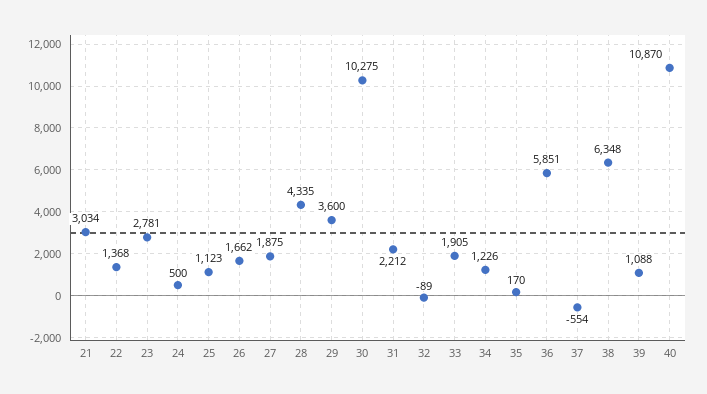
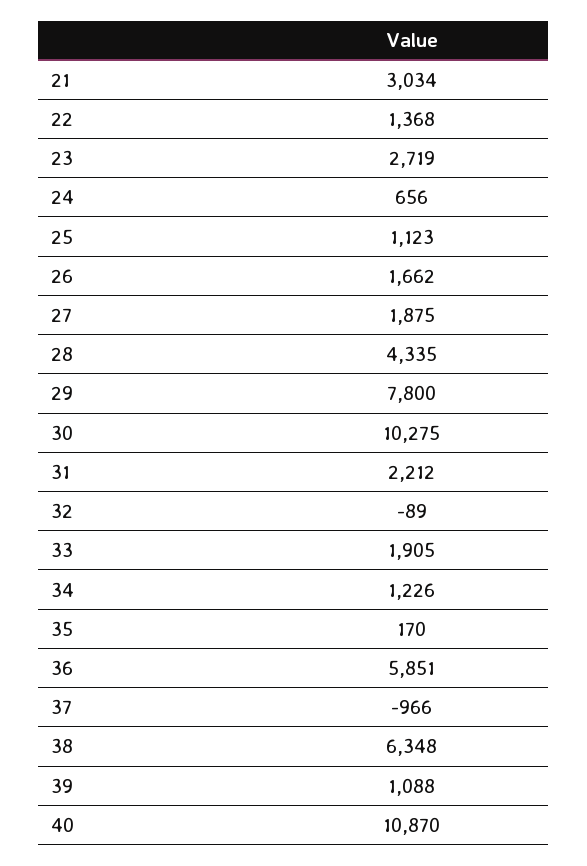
23: 2781 -> 2719
24: 500 -> 656
29: 3600 -> 7800
37: -554 -> -966

